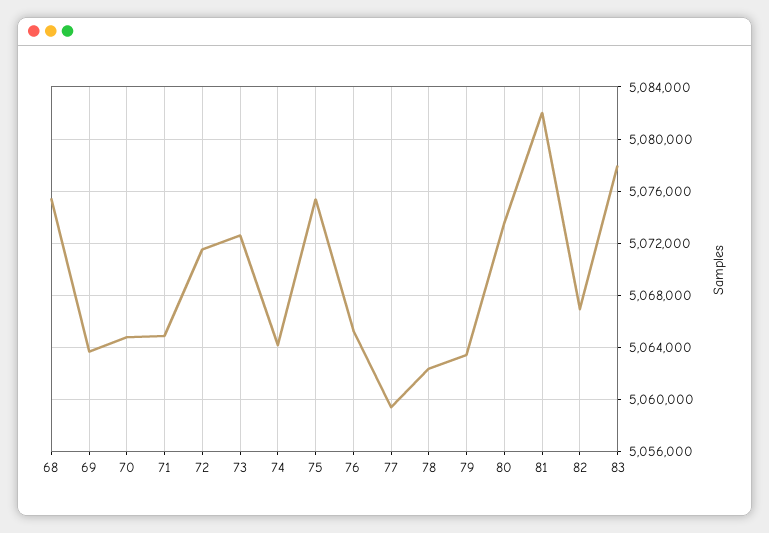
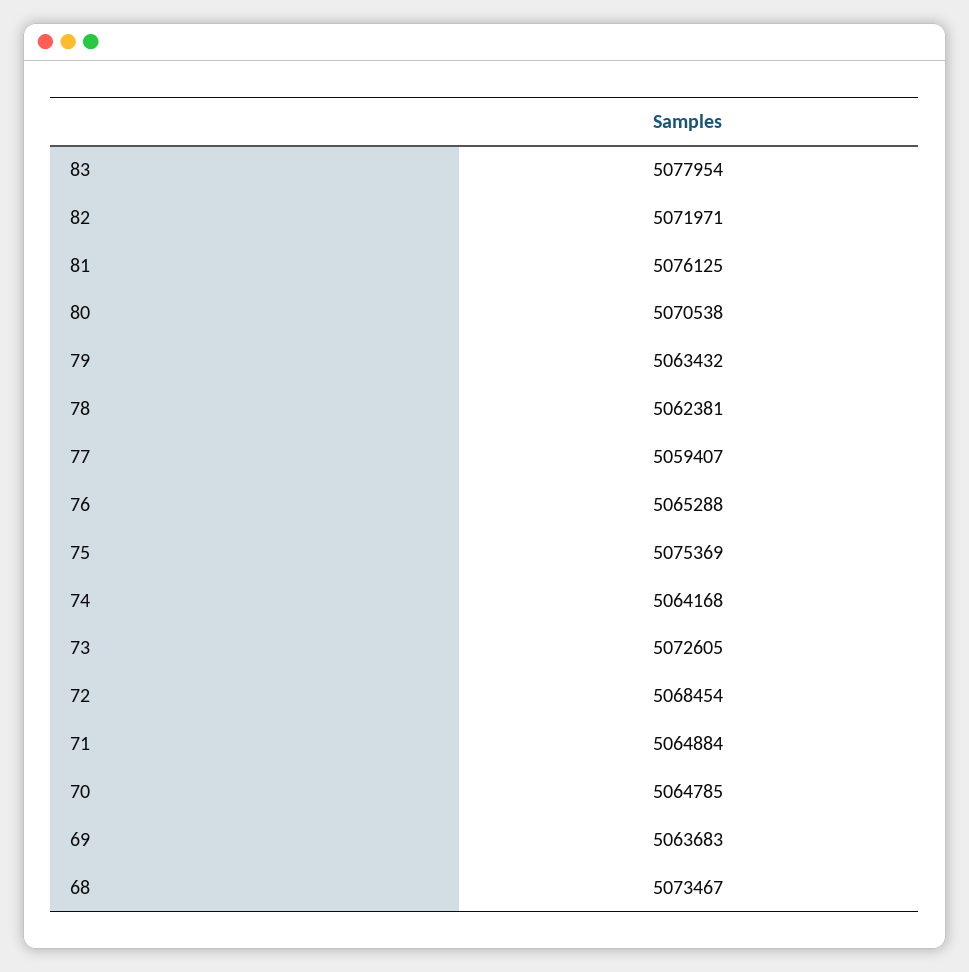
68: 5075500 -> 5073467
72: 5071500 -> 5068454
80: 5073500 -> 5070538
81: 5082000 -> 5076125
82: 5067000 -> 5071971

